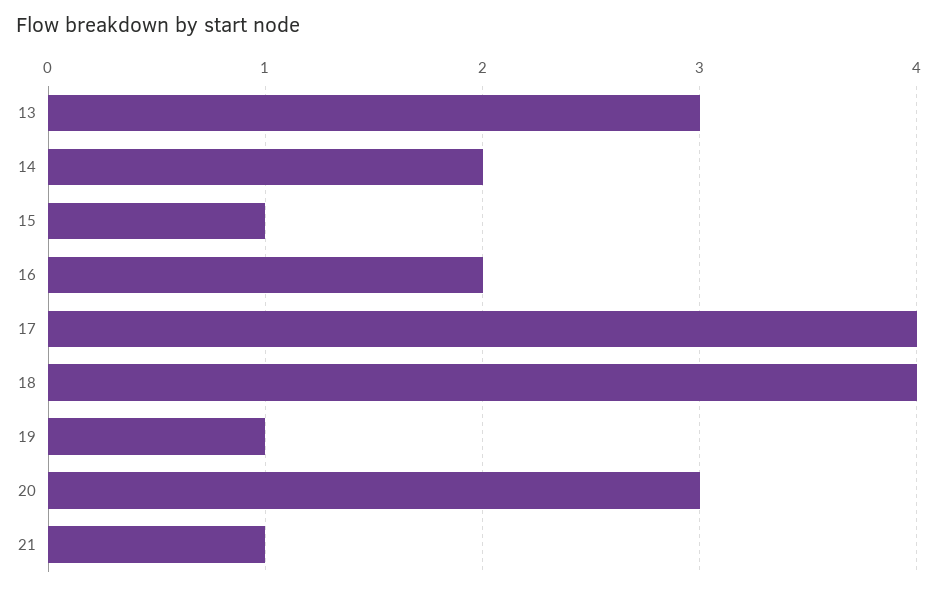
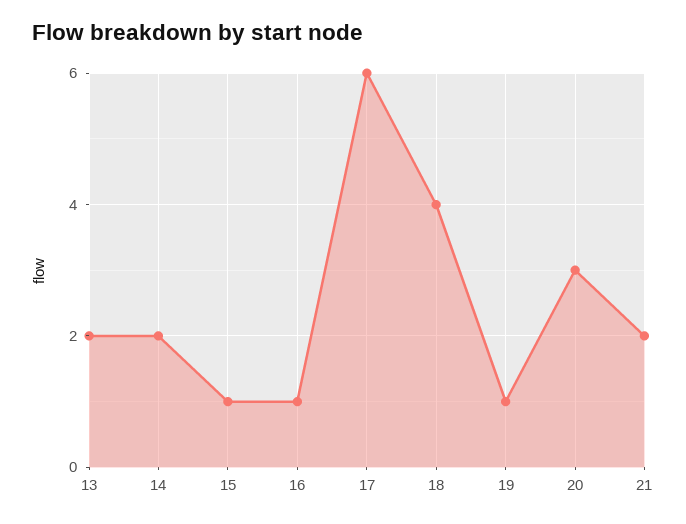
13: 3 -> 2
16: 2 -> 1
17: 4 -> 6
21: 1 -> 2

